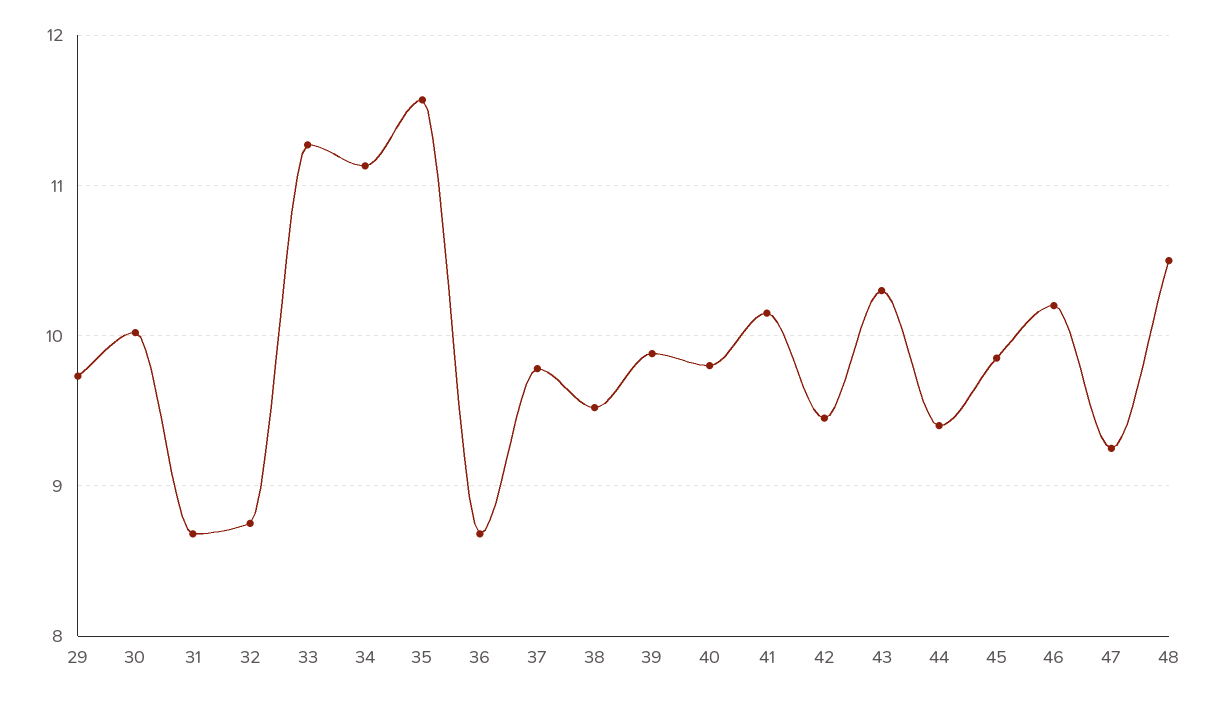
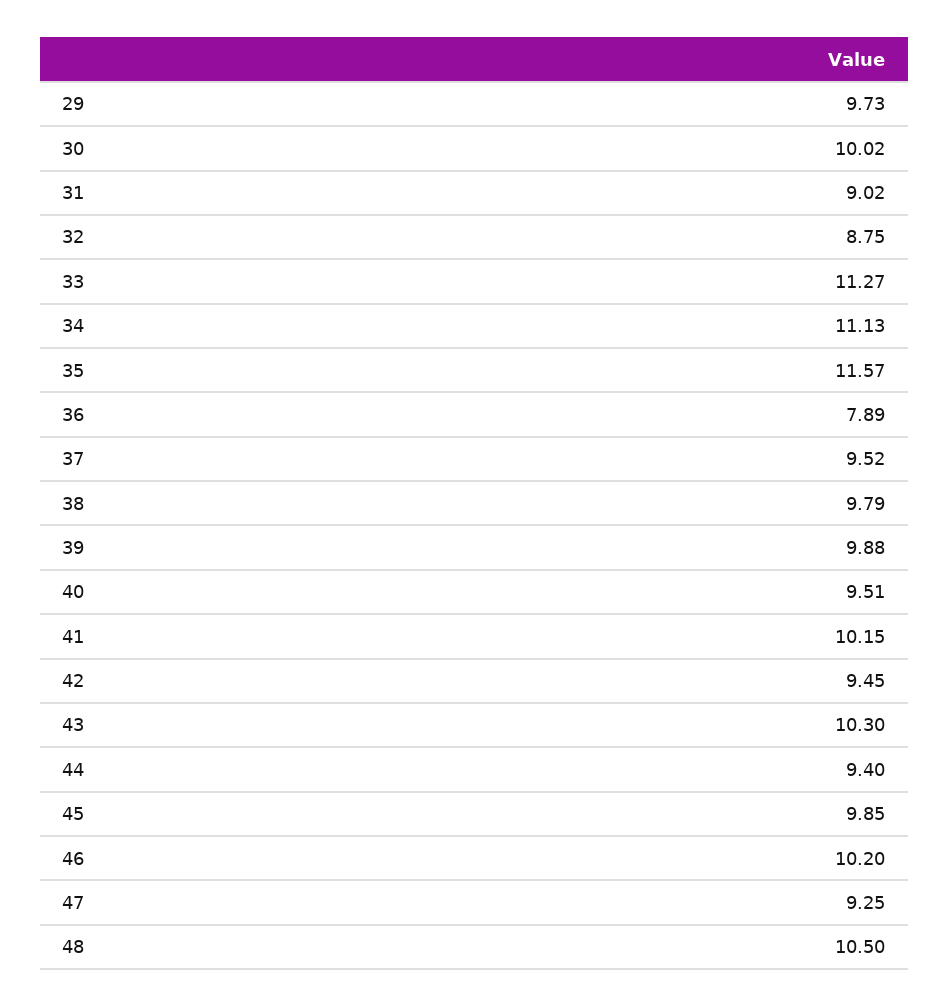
31: 8.7 -> 9.02
36: 8.7 -> 7.89
37: 9.8 -> 9.52
38: 9.5 -> 9.79
40: 9.8 -> 9.51

